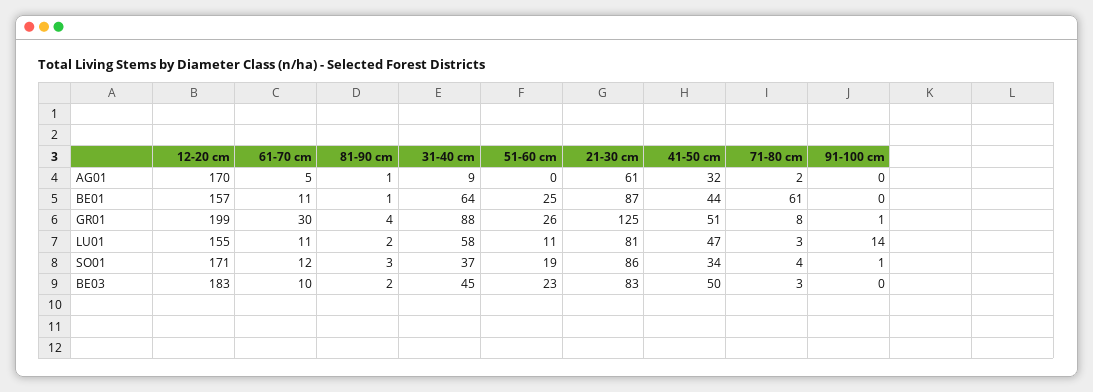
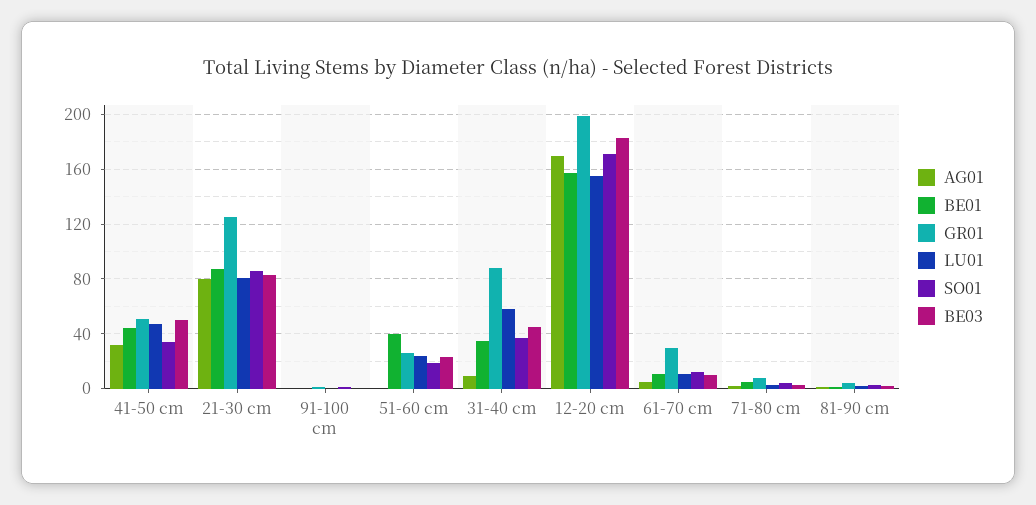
AG01, 21-30 cm: 61 -> 80
BE01, 31-40 cm: 64 -> 35
BE01, 51-60 cm: 25 -> 40
BE01, 71-80 cm: 61 -> 5
LU01, 51-60 cm: 11 -> 25
LU01, 91-100 cm: 14 -> 0

